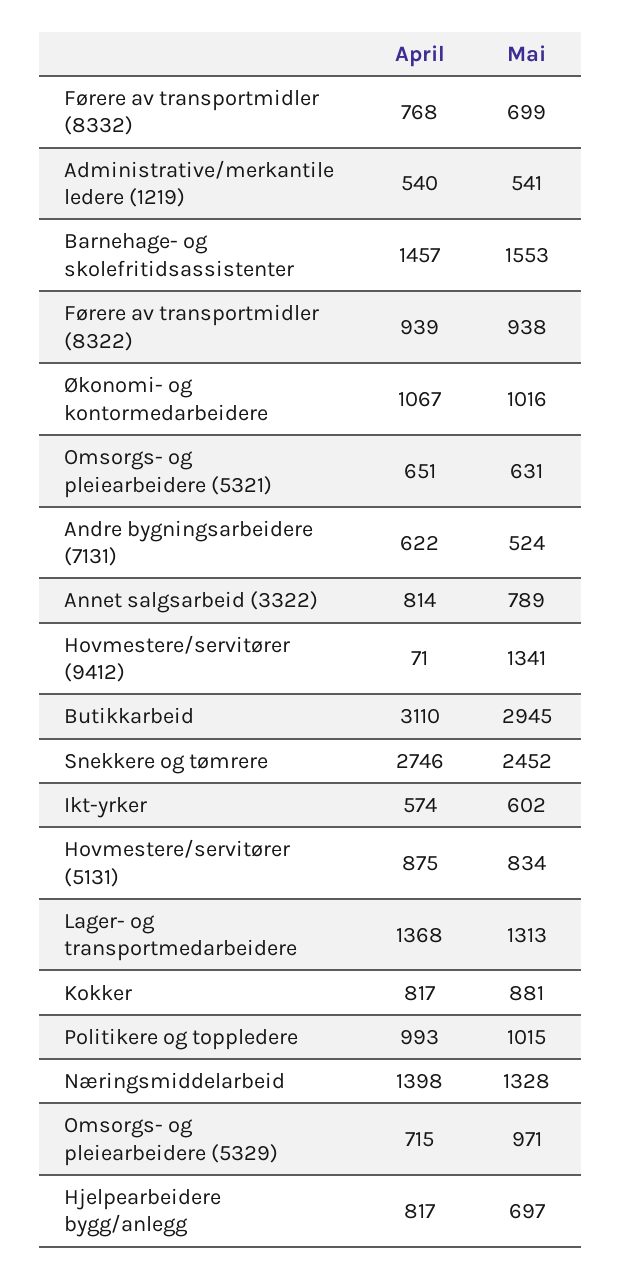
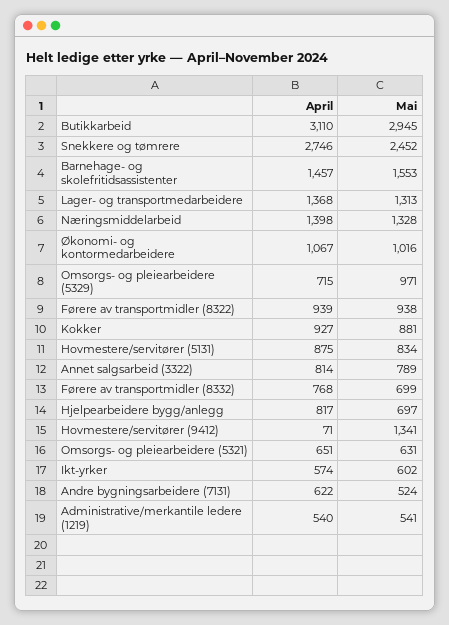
April, Kokker: 817 -> 927
April, Politikere og toppledere: 993 -> none
Mai, Politikere og toppledere: 1015 -> none

